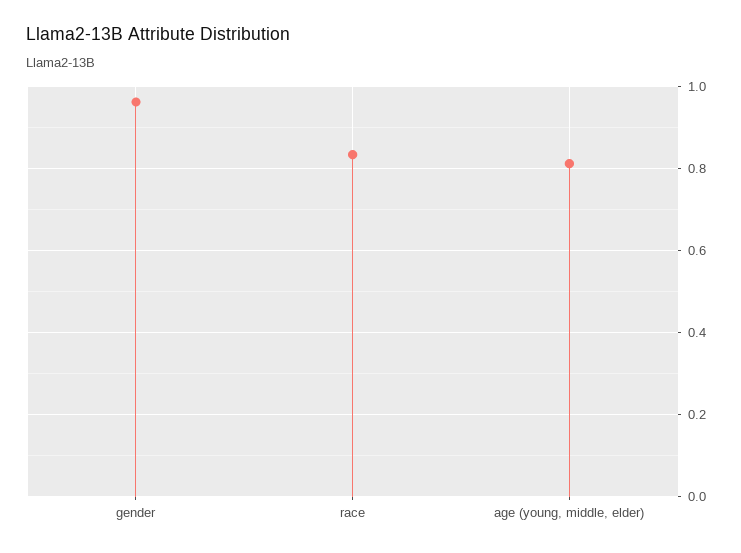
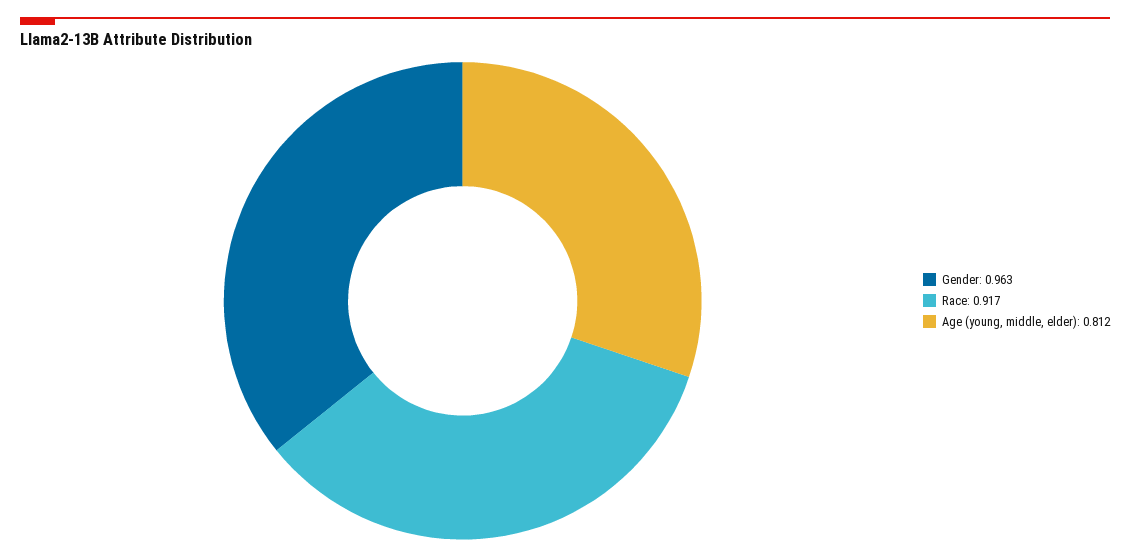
race: 0.84 -> 0.917

